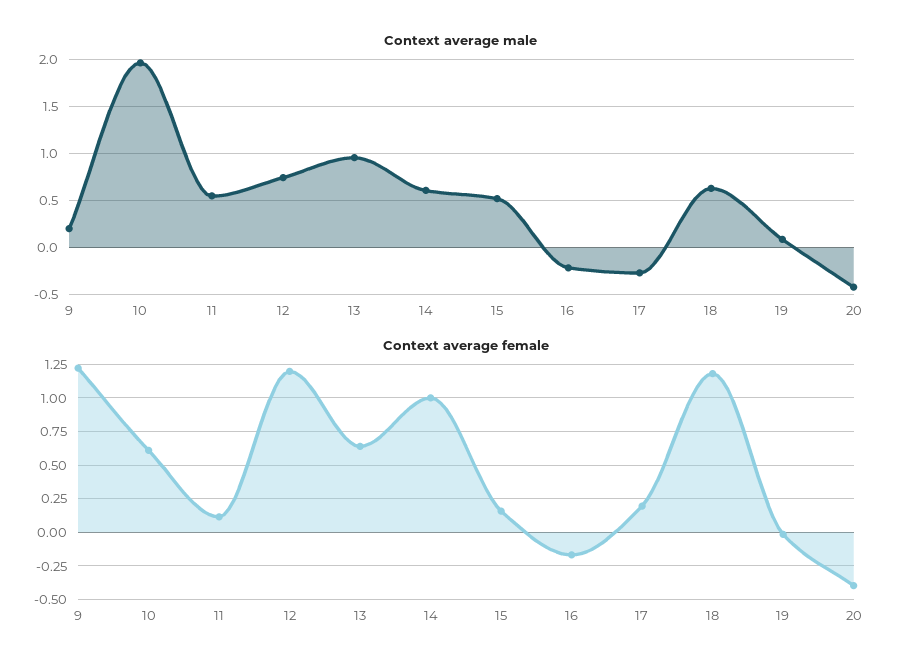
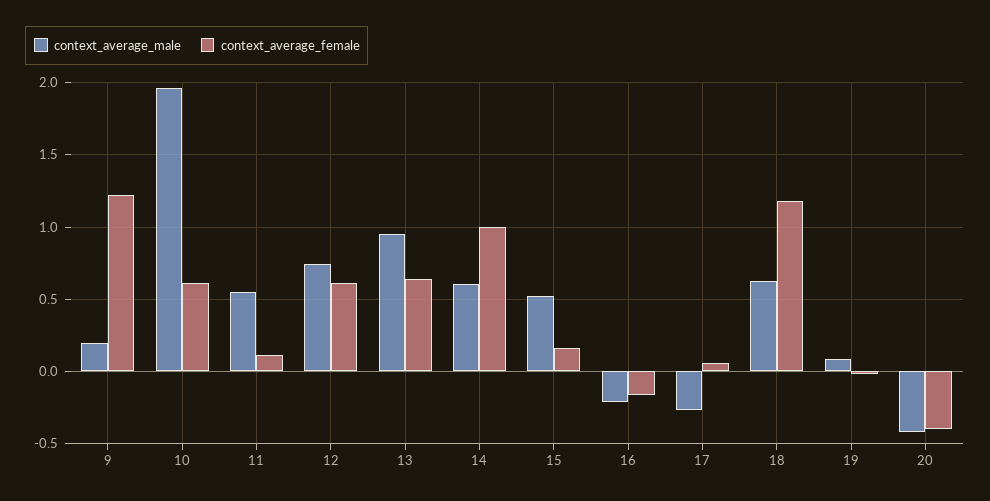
Context average female, 12: 1.2 -> 0.6
Context average female, 17: 0.2 -> 0.05

